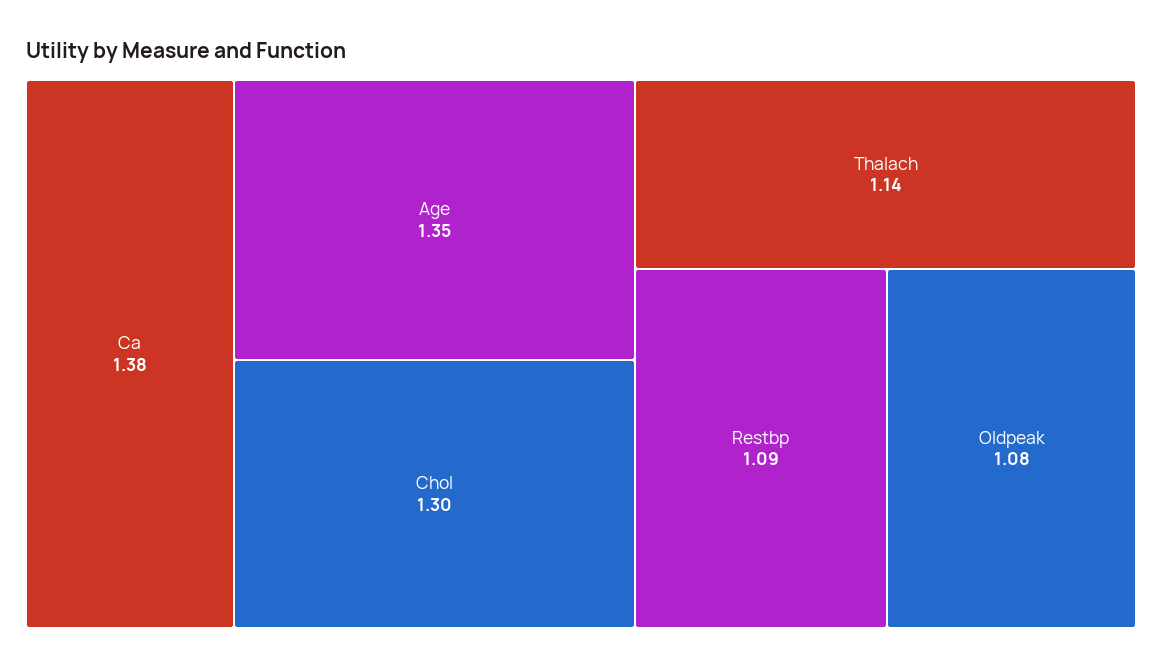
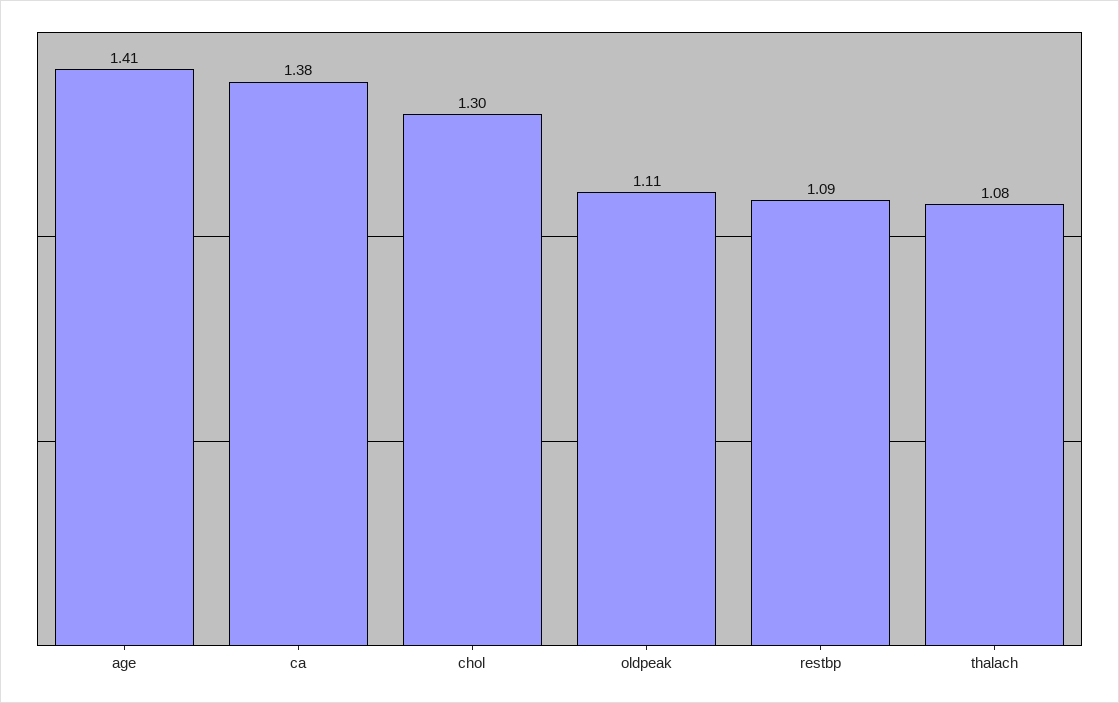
Age: 1.35 -> 1.41
Thalach: 1.14 -> 1.08
Oldpeak: 1.08 -> 1.11

